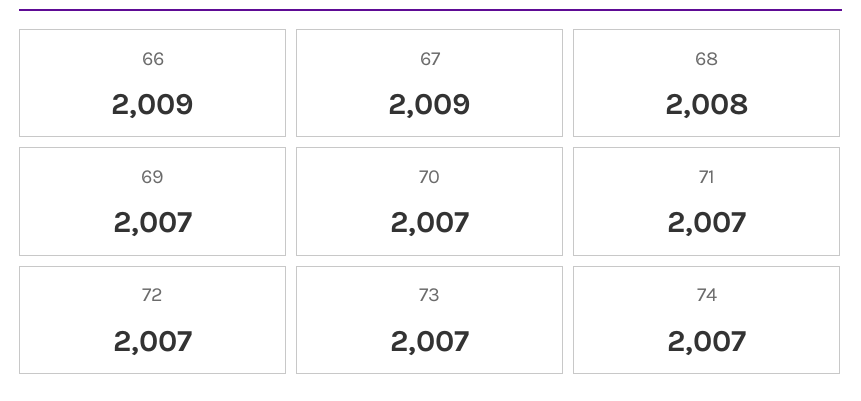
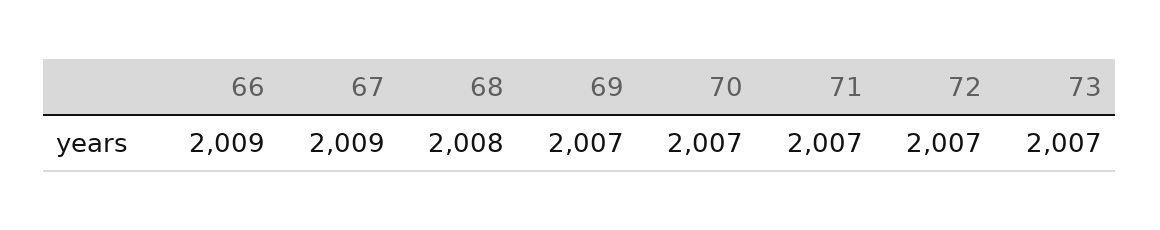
74: 2007 -> none

